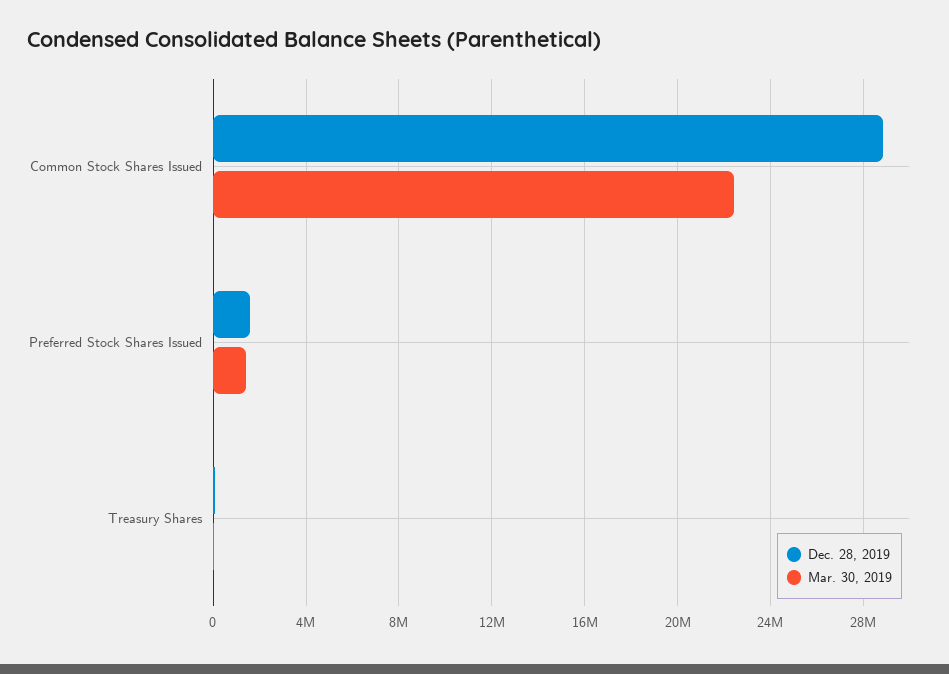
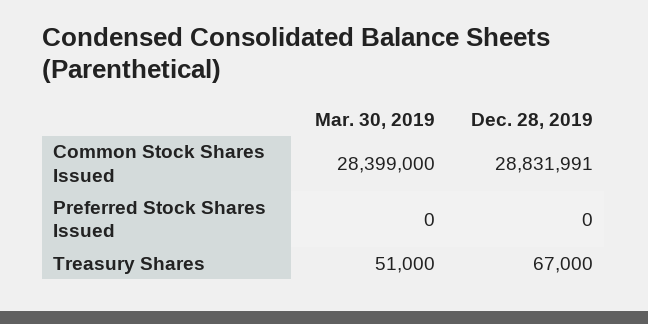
Mar. 30, 2019, Common Stock Shares Issued: 22500000 -> 28399000
Dec. 28, 2019, Preferred Stock Shares Issued: 1500000 -> 0
Mar. 30, 2019, Preferred Stock Shares Issued: 1500000 -> 0

